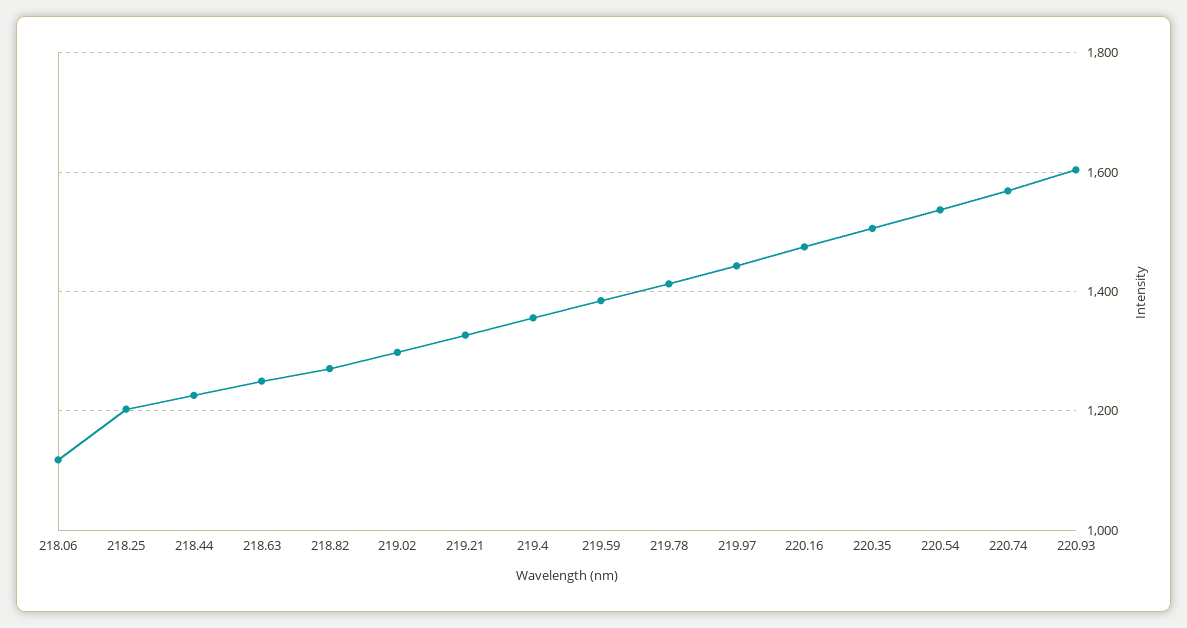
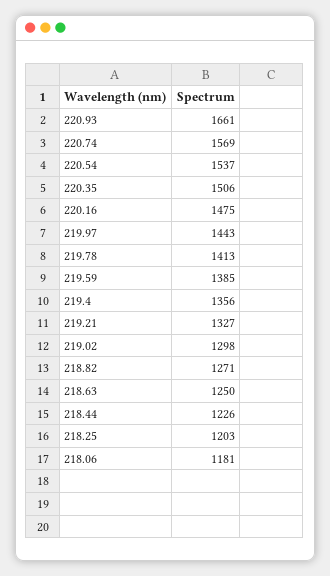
218.06: 1120 -> 1181
220.93: 1600 -> 1661

